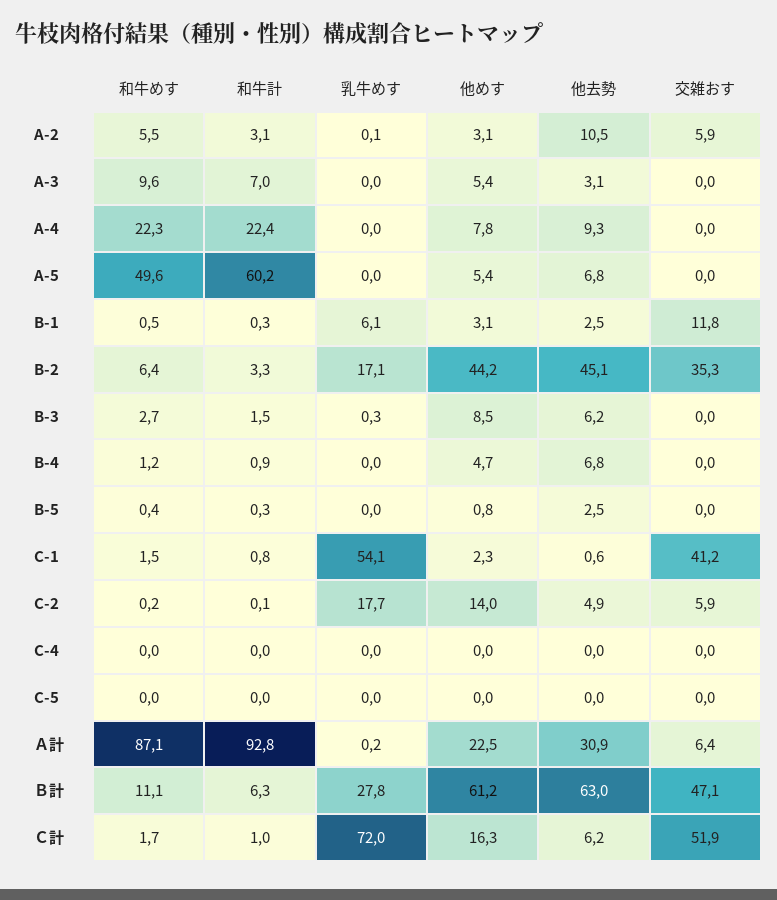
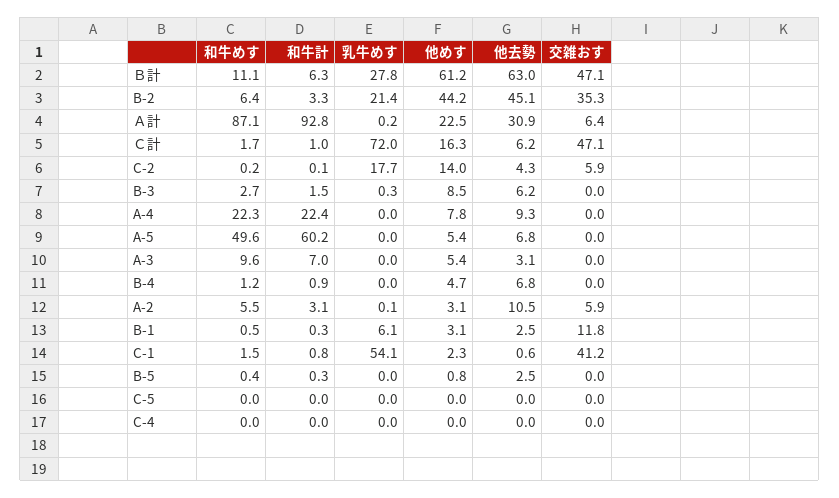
乳牛めす, B-2: 17.1 -> 21.4
他去勢, C-2: 4.9 -> 4.3
交雑おす, Ｃ計: 51.9 -> 47.1

